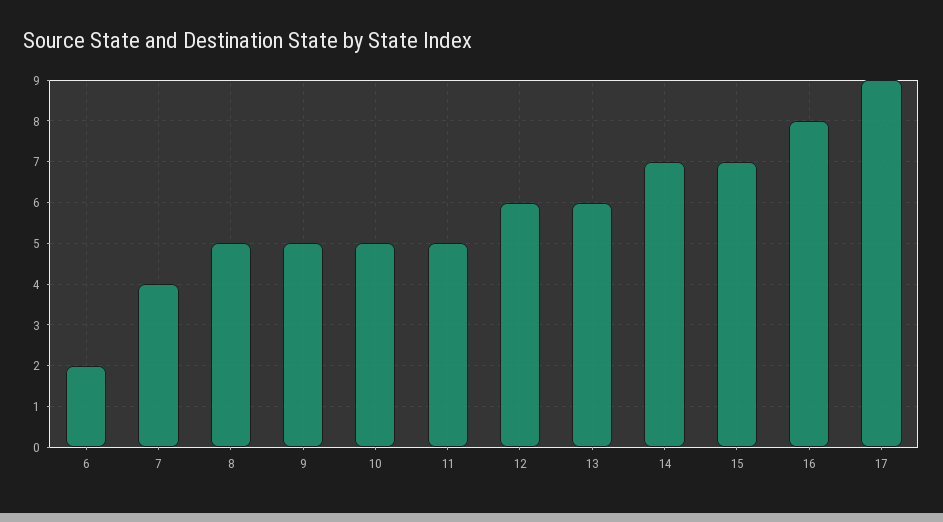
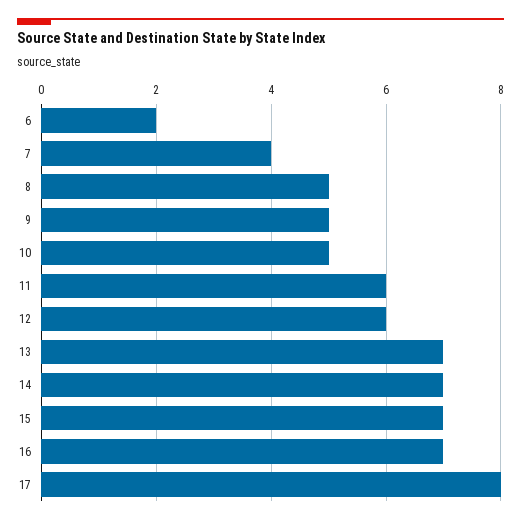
11: 5 -> 6
13: 6 -> 7
16: 8 -> 7
17: 9 -> 8

